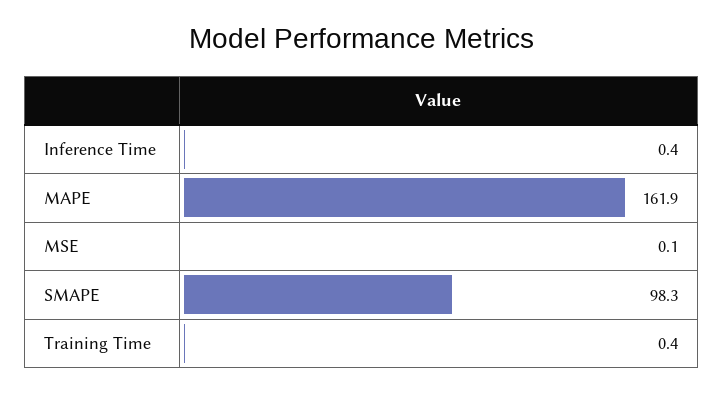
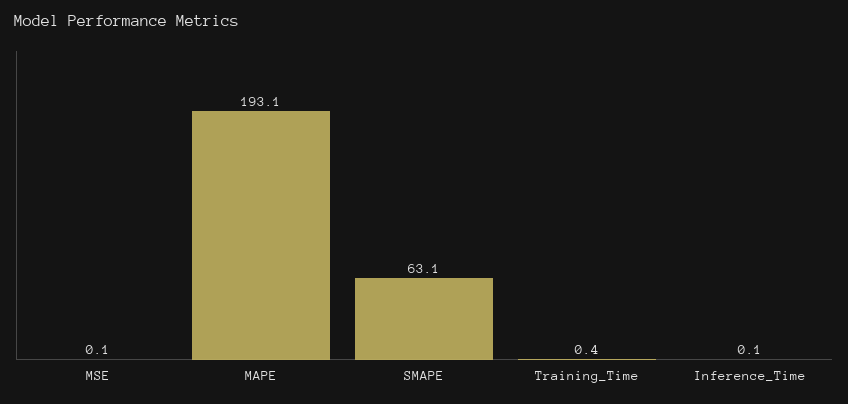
Inference Time: 0.4 -> 0.1
MAPE: 161.9 -> 193.1
SMAPE: 98.3 -> 63.1

